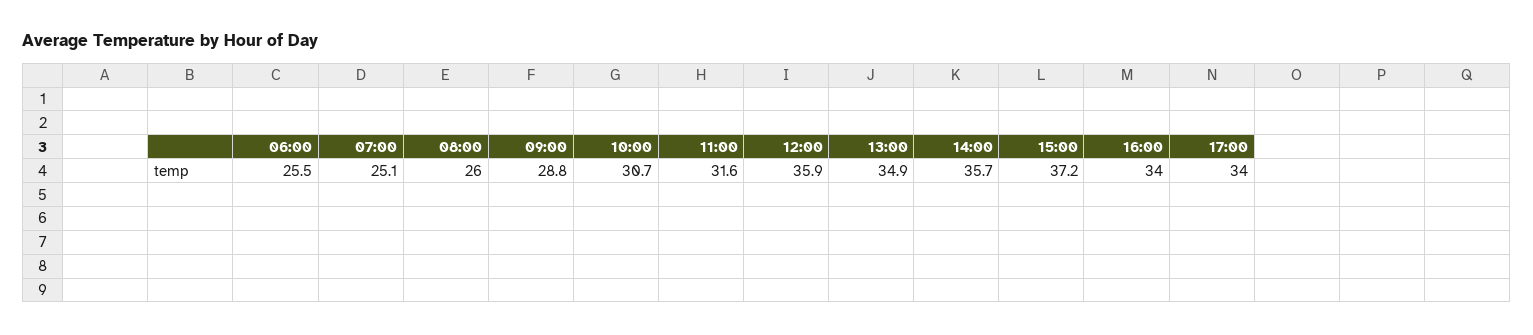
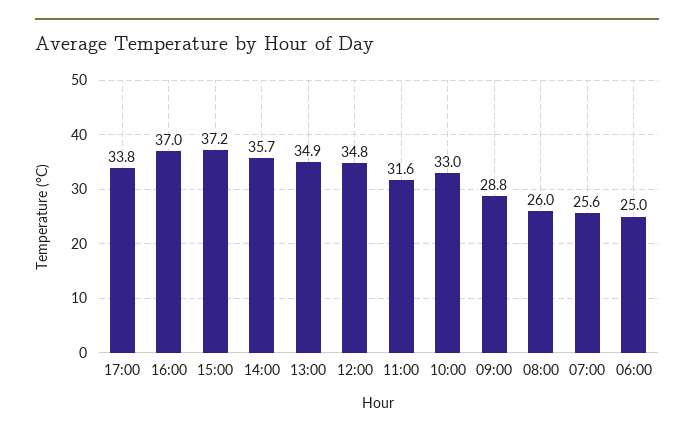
06:00: 25.5 -> 25
07:00: 25.1 -> 25.6
10:00: 30.7 -> 33
12:00: 35.9 -> 34.8
16:00: 34 -> 37
17:00: 34 -> 33.8

